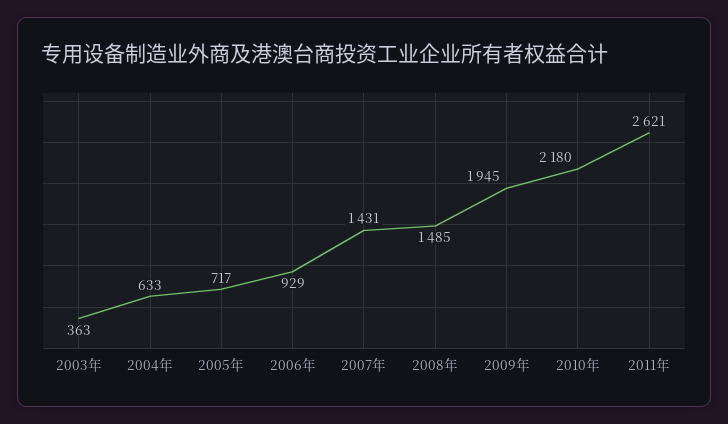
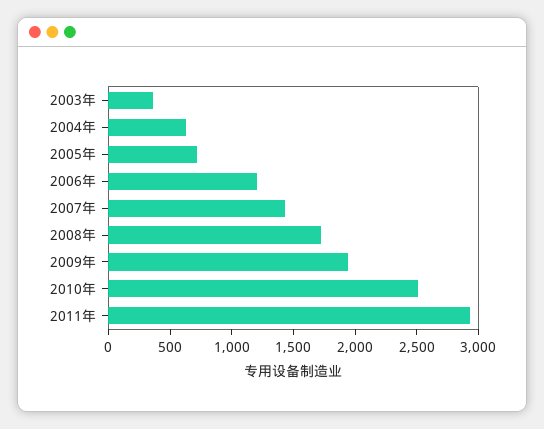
2006年: 929 -> 1200
2008年: 1485 -> 1700
2010年: 2180 -> 2500
2011年: 2621 -> 2900

